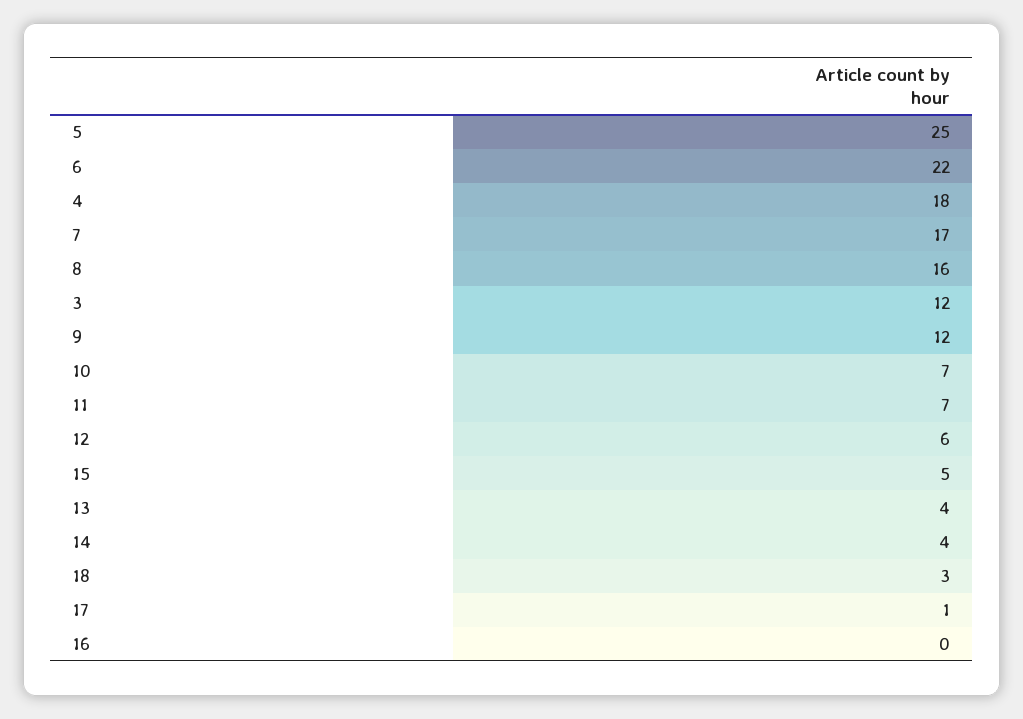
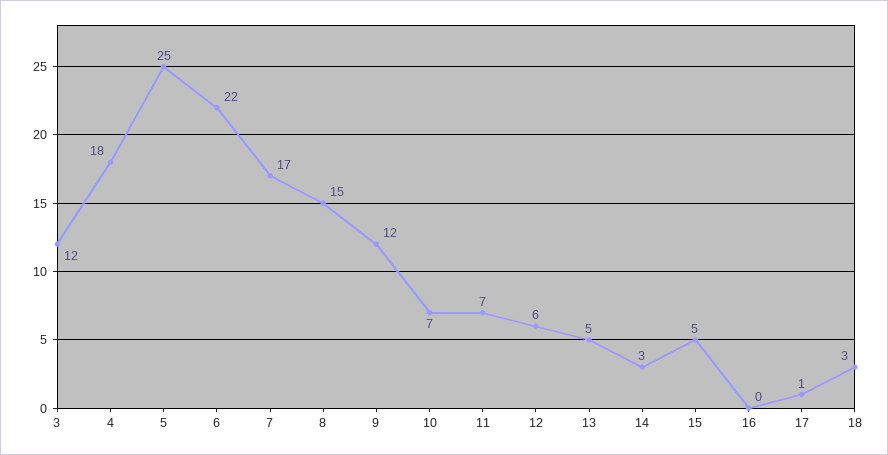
8: 16 -> 15
13: 4 -> 5
14: 4 -> 3

